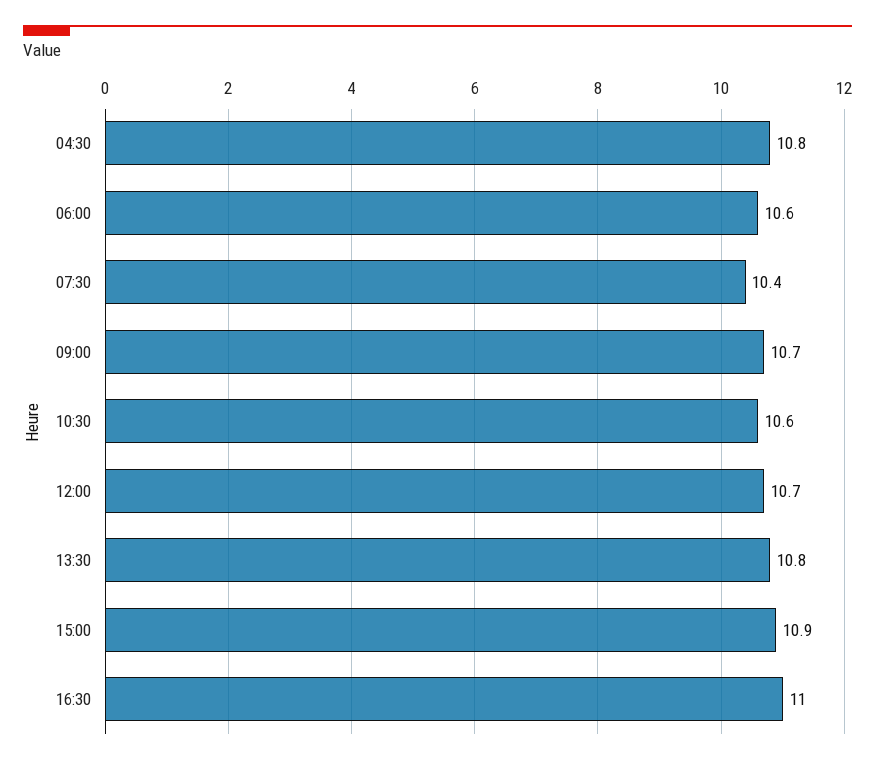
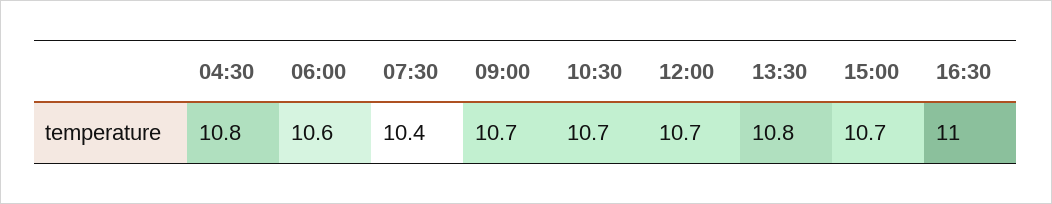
10:30: 10.6 -> 10.7
15:00: 10.9 -> 10.7

